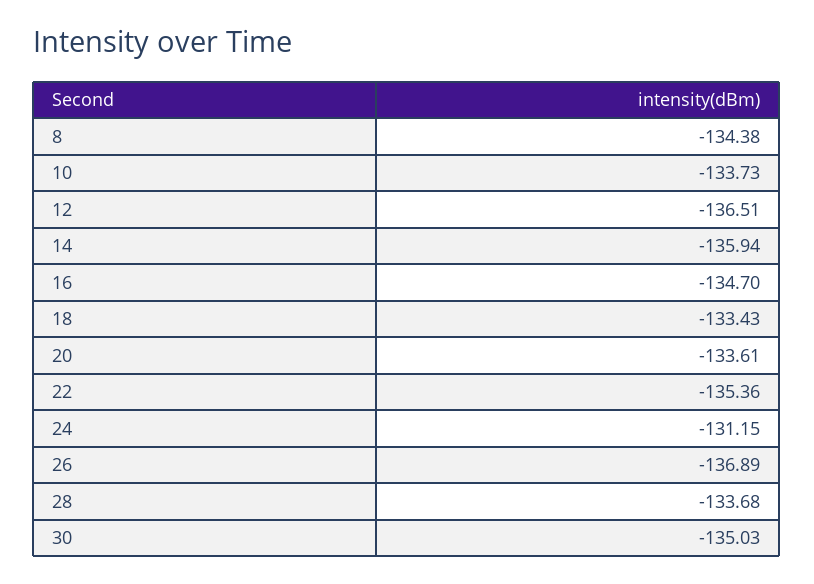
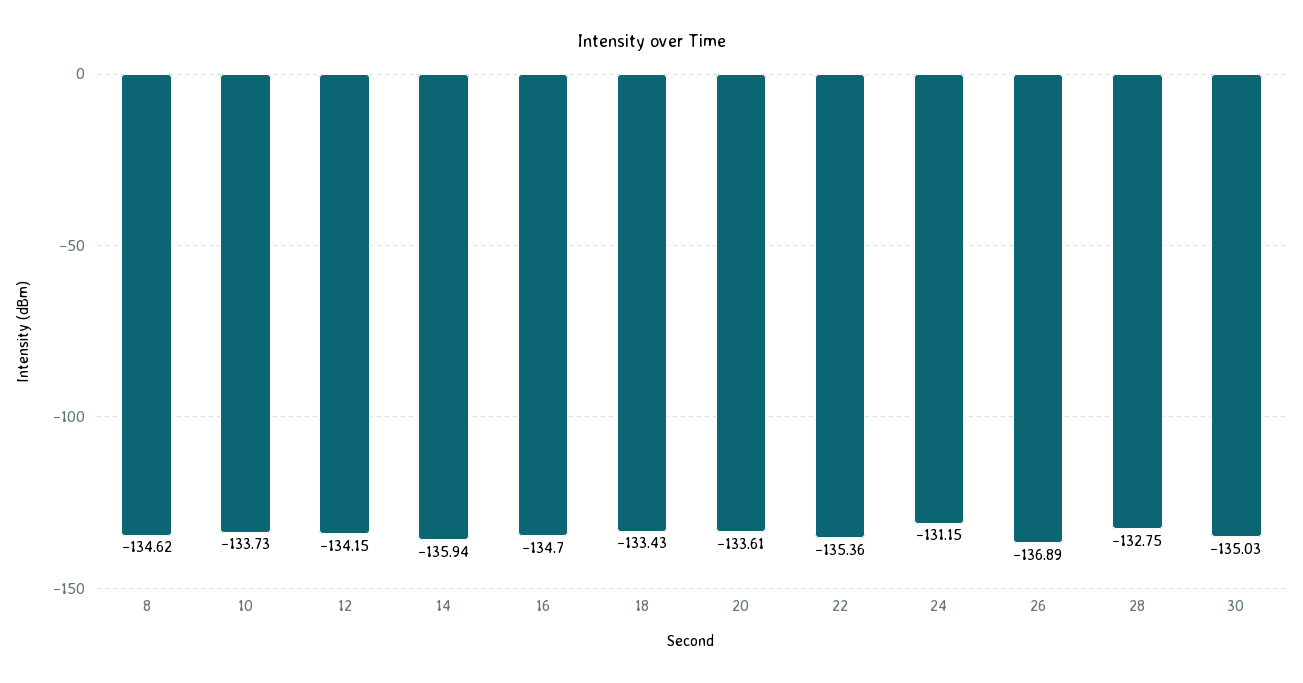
8: -134.38 -> -134.62
12: -136.51 -> -134.15
28: -133.68 -> -132.75

